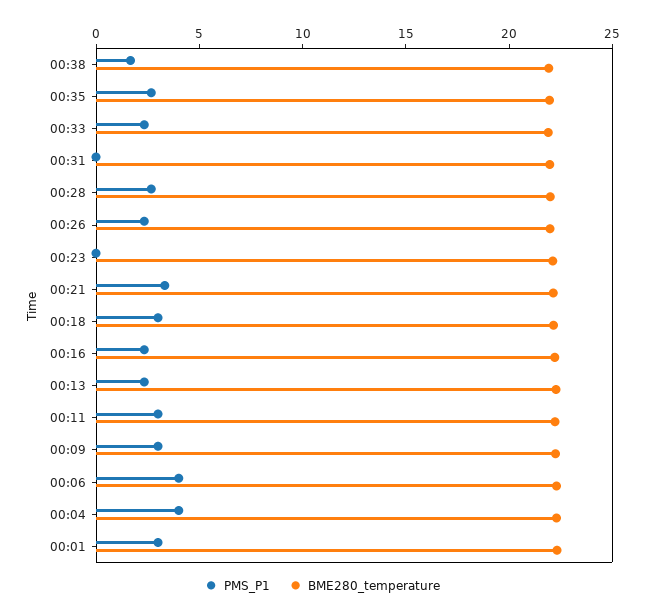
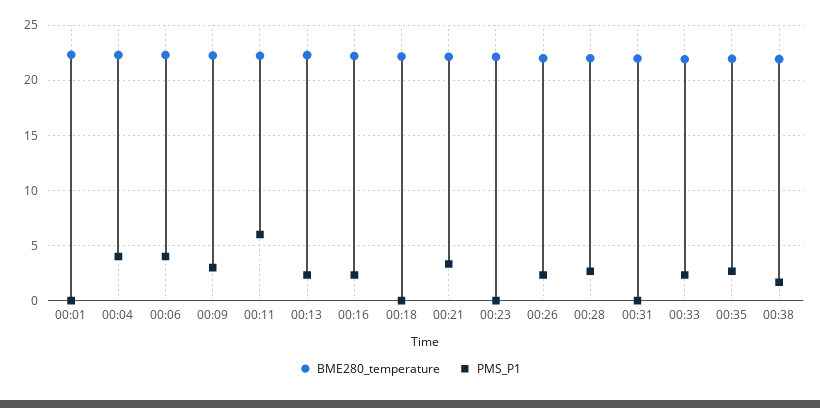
PMS_P1, 00:18: 3 -> 0
PMS_P1, 00:11: 3 -> 6
PMS_P1, 00:01: 3 -> 0

